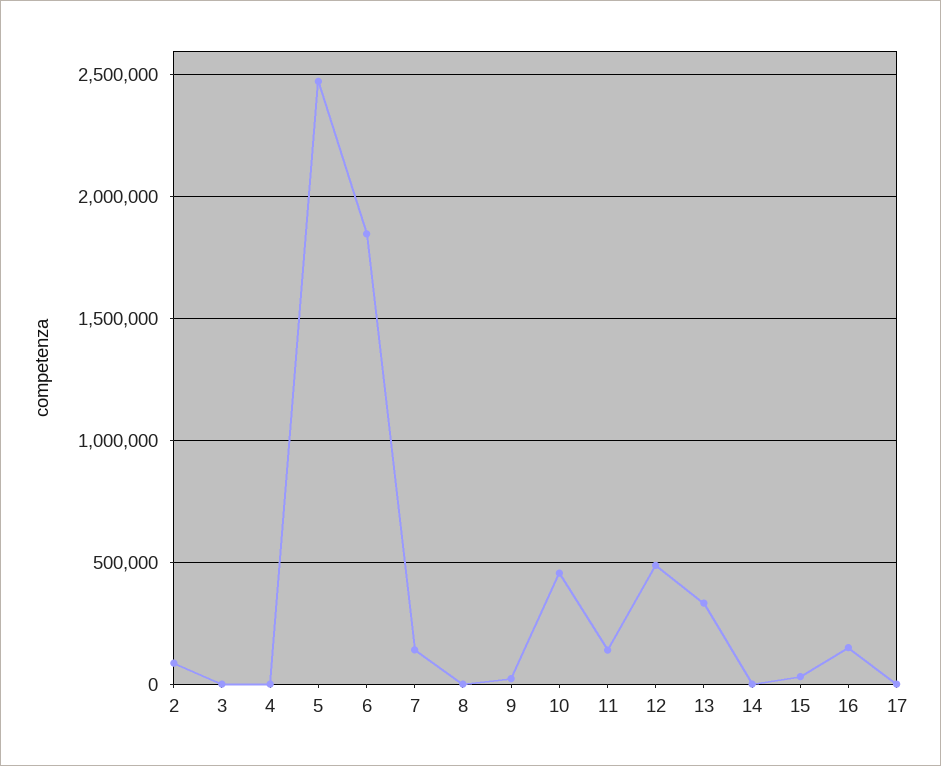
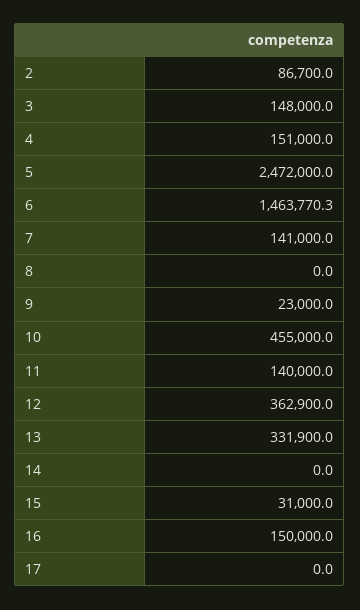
3: 0 -> 148000
4: 0 -> 151000
6: 1850000 -> 1463770.3
12: 500000 -> 362900

